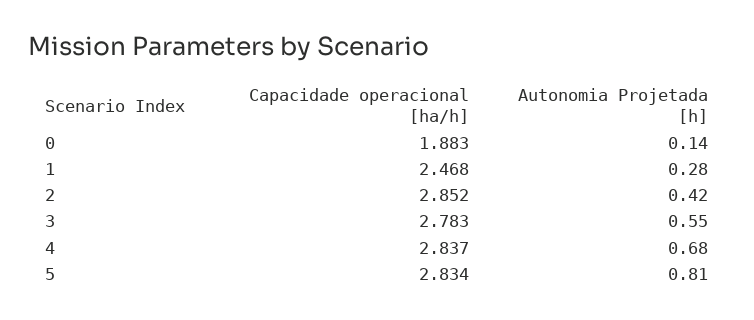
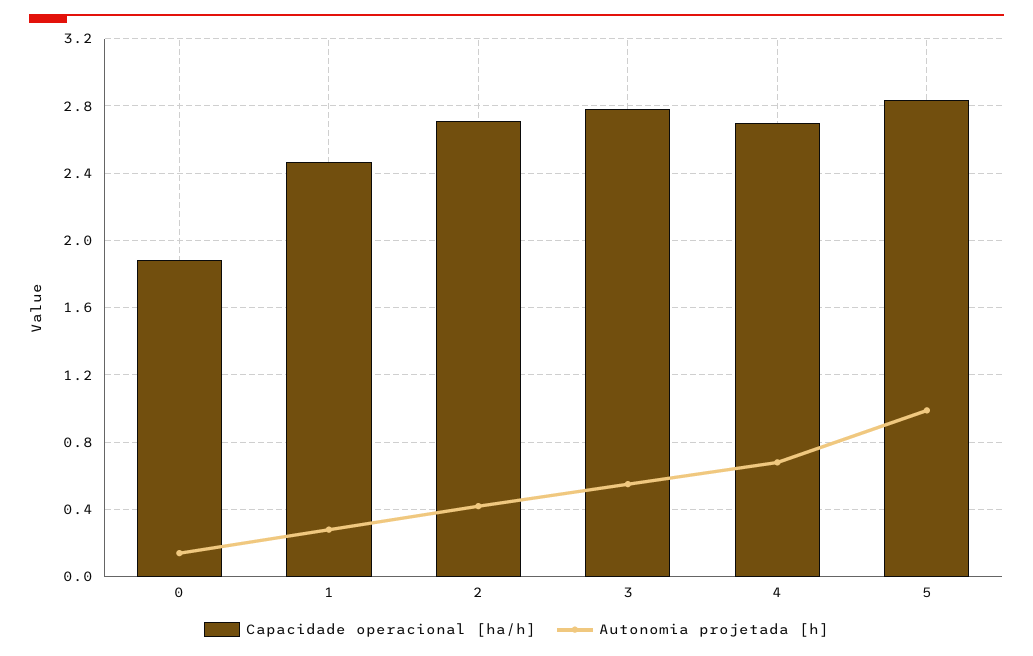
Capacidade operacional [ha/h], 2: 2.852 -> 2.7
Capacidade operacional [ha/h], 4: 2.837 -> 2.7
Autonomia Projetada [h], 5: 0.81 -> 1

